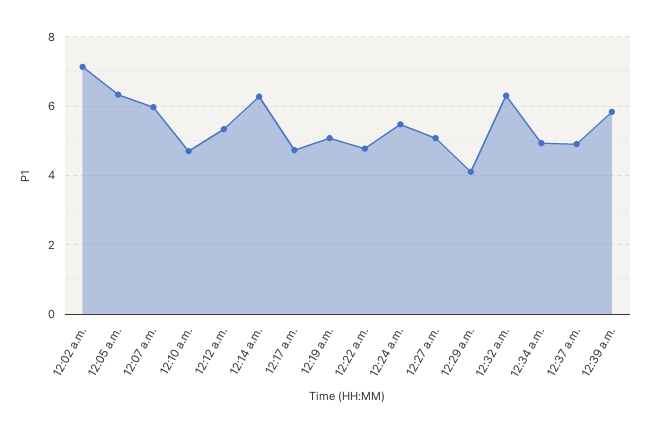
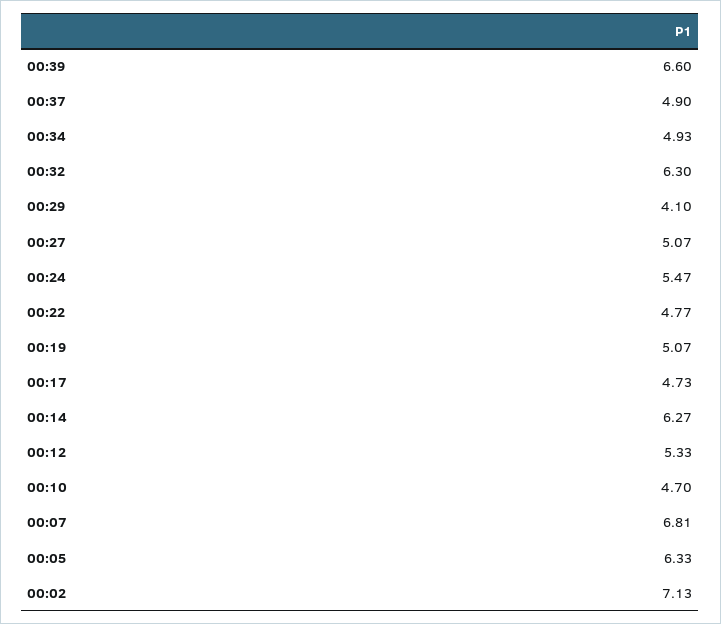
12:07 a.m.: 6 -> 6.81
12:39 a.m.: 5.8 -> 6.6

